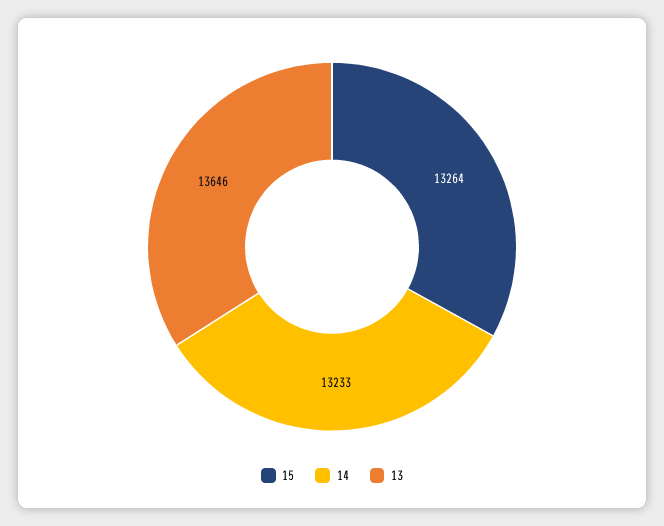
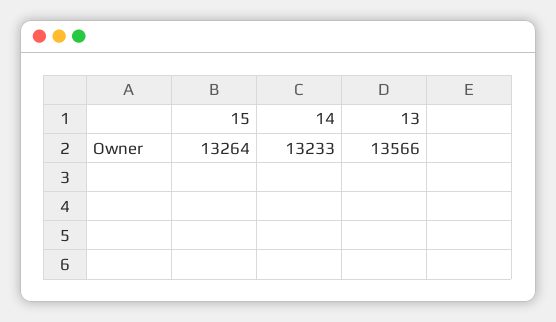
13: 13646 -> 13566

